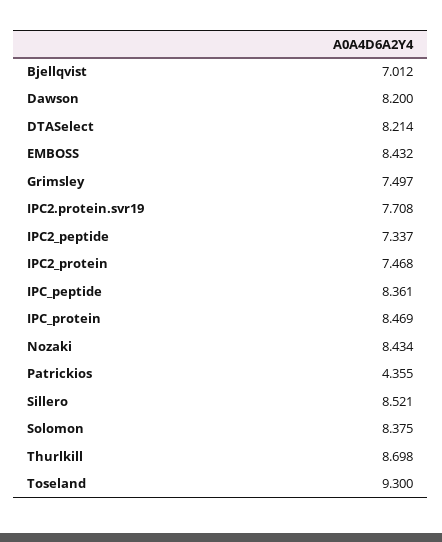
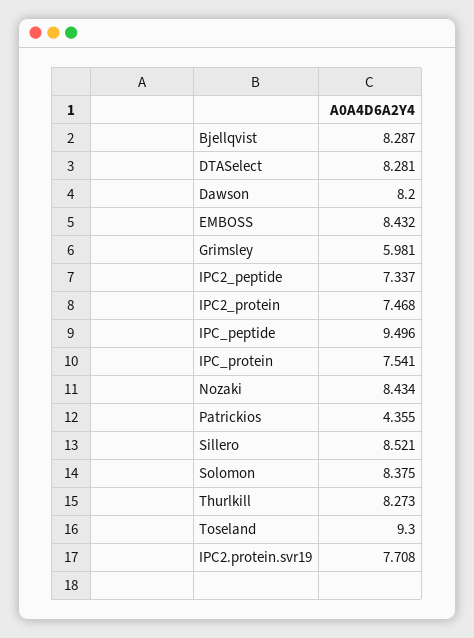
Bjellqvist: 7.012 -> 8.287
DTASelect: 8.214 -> 8.281
Grimsley: 7.497 -> 5.981
IPC_peptide: 8.361 -> 9.496
IPC_protein: 8.469 -> 7.541
Thurlkill: 8.698 -> 8.273

